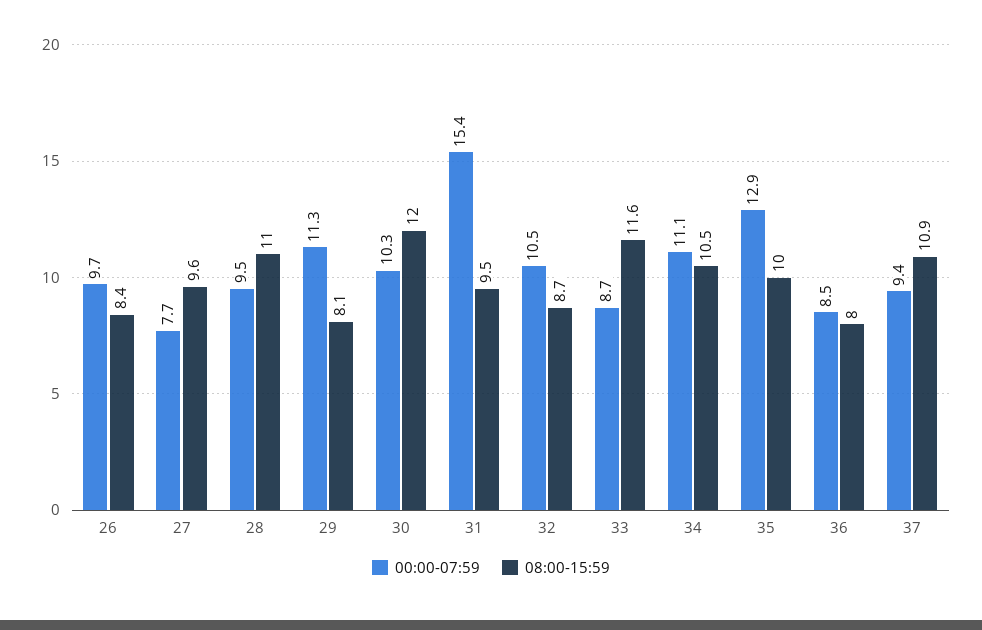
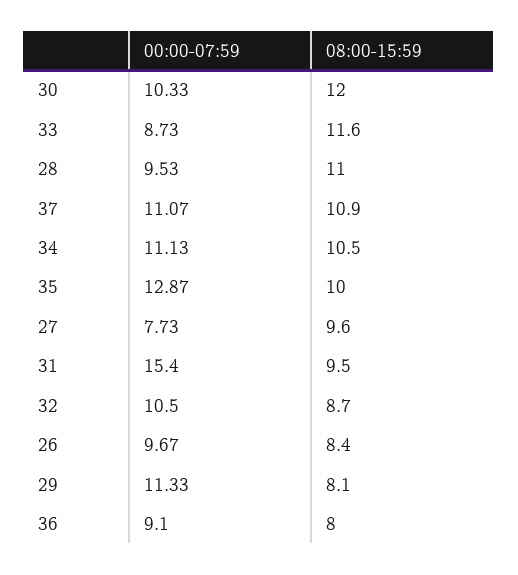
00:00-07:59, 36: 8.5 -> 9.1
00:00-07:59, 37: 9.4 -> 11.07

